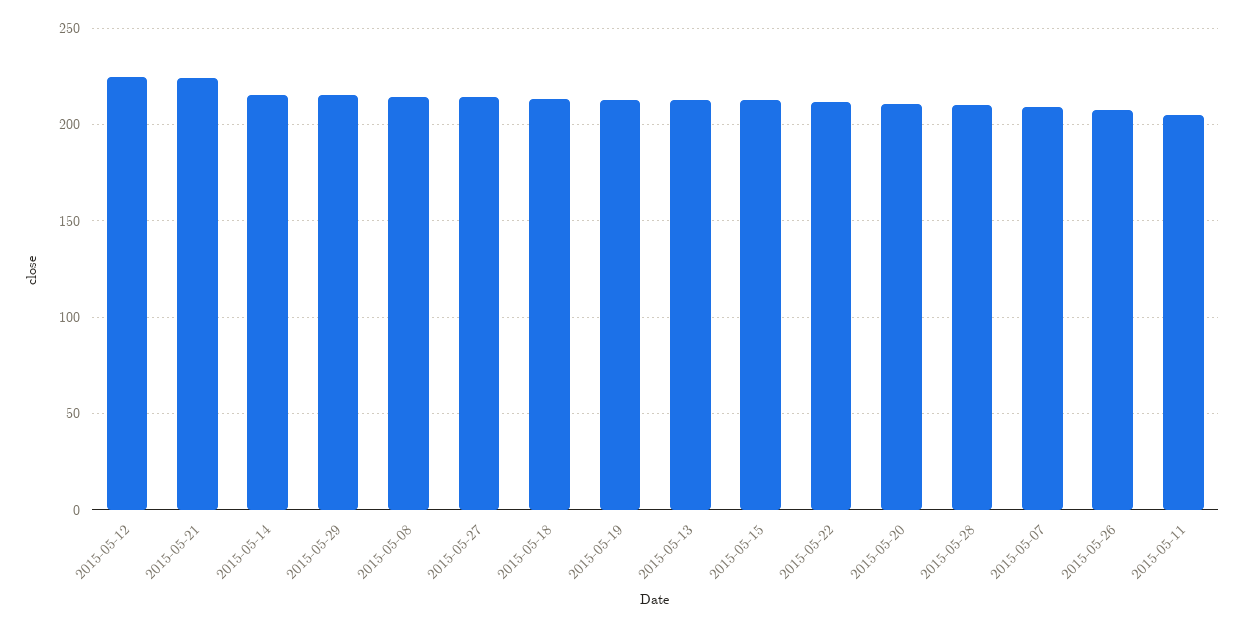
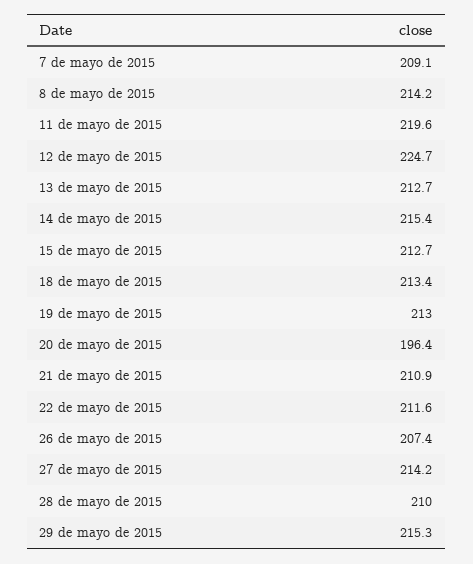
2015-05-21: 225 -> 210.9
2015-05-20: 210 -> 196.4
2015-05-11: 205 -> 219.6

